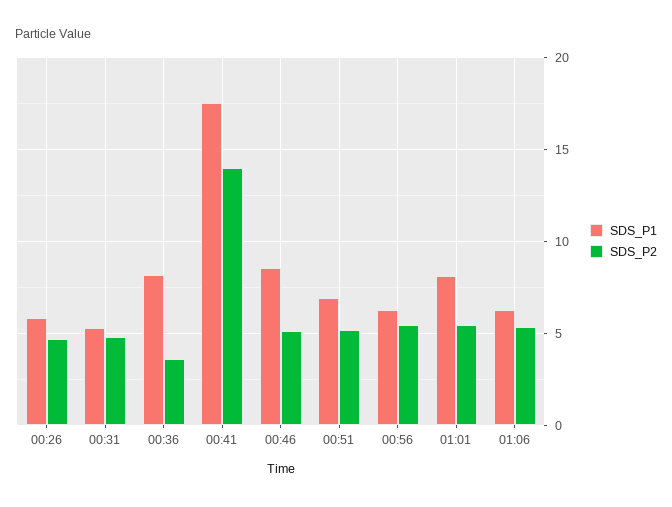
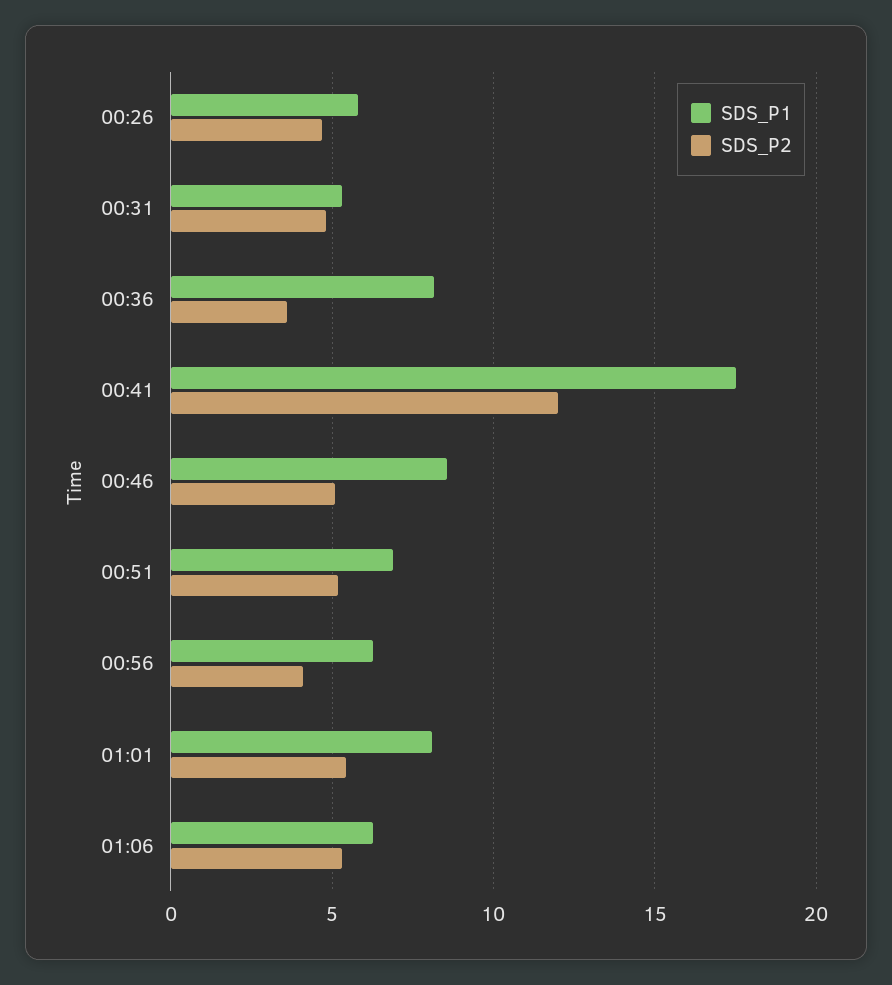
SDS_P2, 00:41: 14 -> 12
SDS_P2, 00:56: 5.5 -> 4

